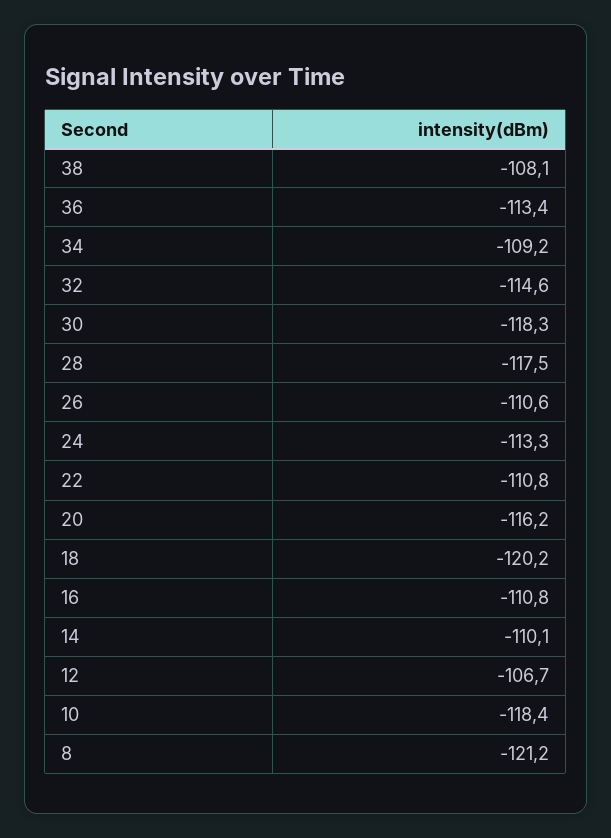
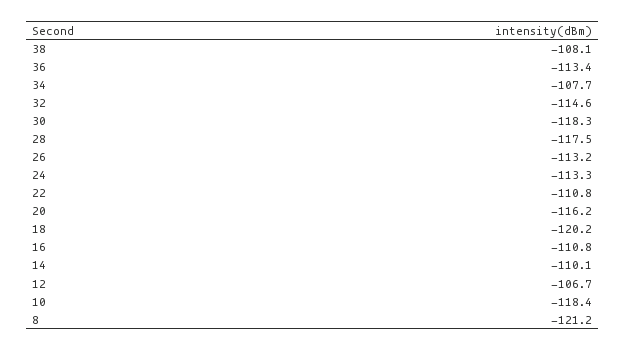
34: -109.2 -> -107.7
26: -110.6 -> -113.2

